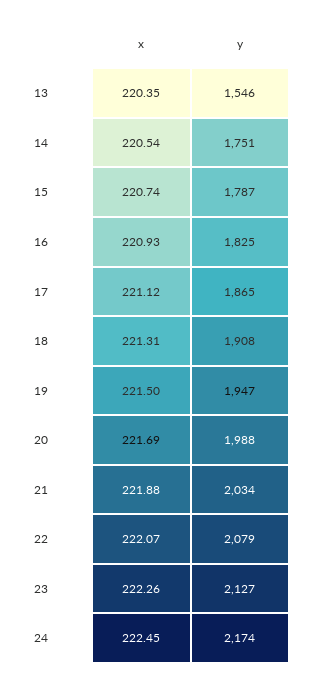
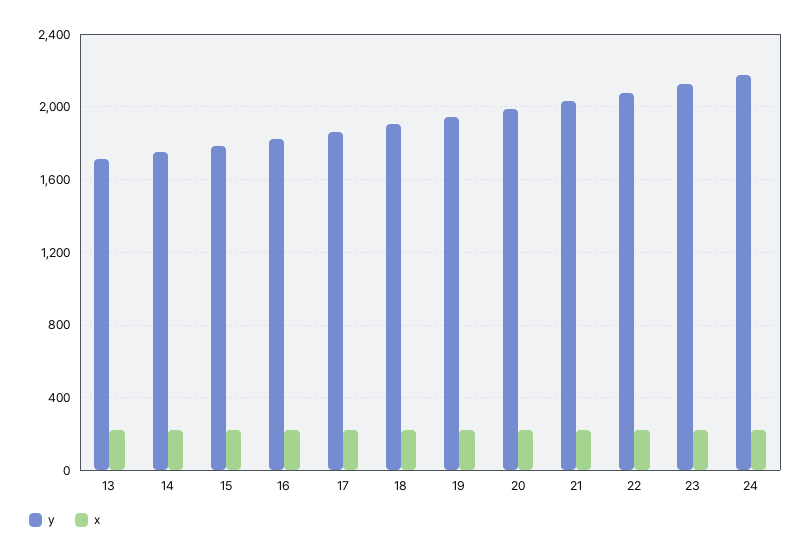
y, 13: 1546 -> 1700

